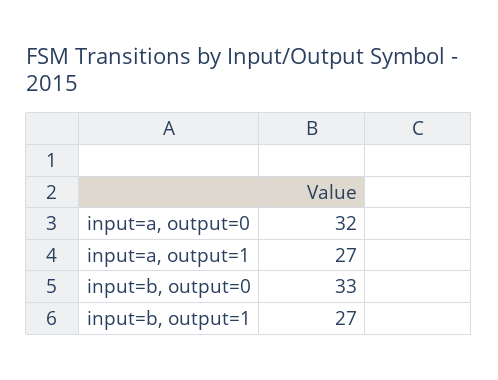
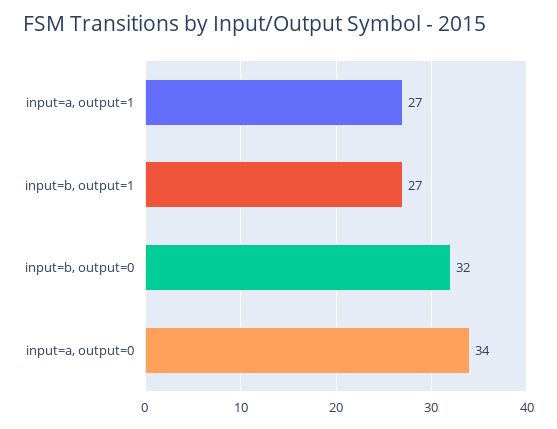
input=a, output=0: 32 -> 34
input=b, output=0: 33 -> 32

